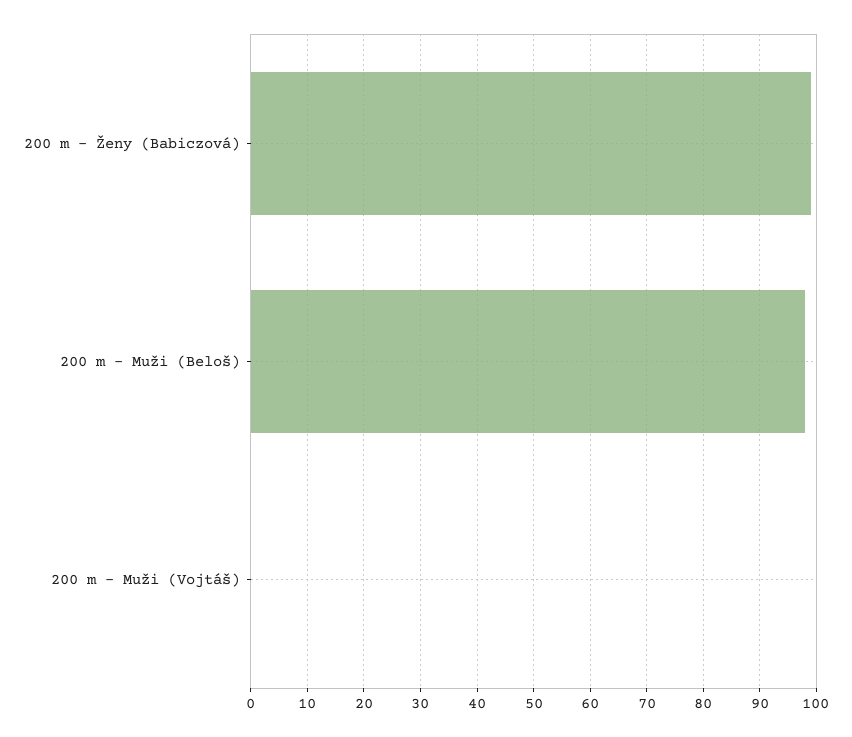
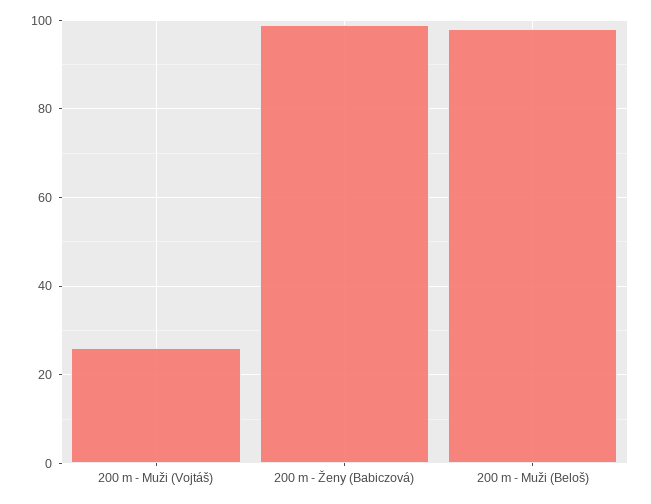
200 m - Muži (Vojtáš): 0 -> 25

